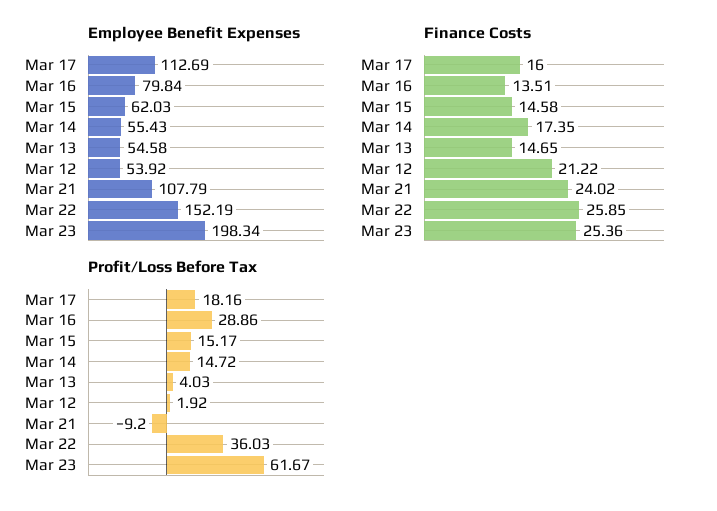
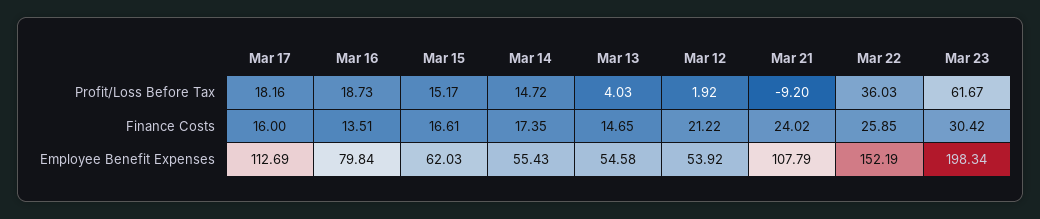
Finance Costs, Mar 15: 14.58 -> 16.61
Finance Costs, Mar 23: 25.36 -> 30.42
Profit/Loss Before Tax, Mar 16: 28.86 -> 18.73

